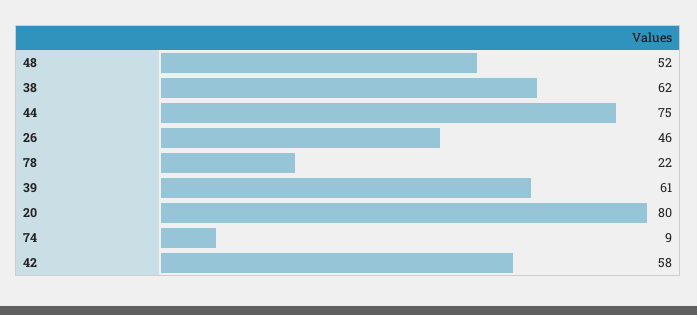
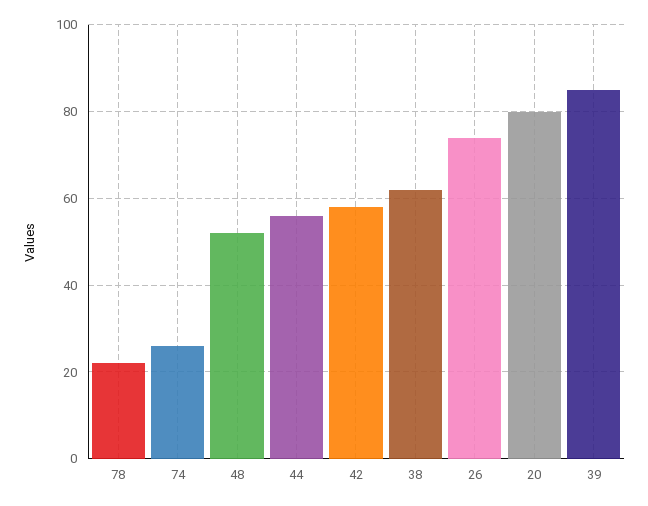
44: 75 -> 55
26: 46 -> 75
39: 61 -> 85
74: 9 -> 25

